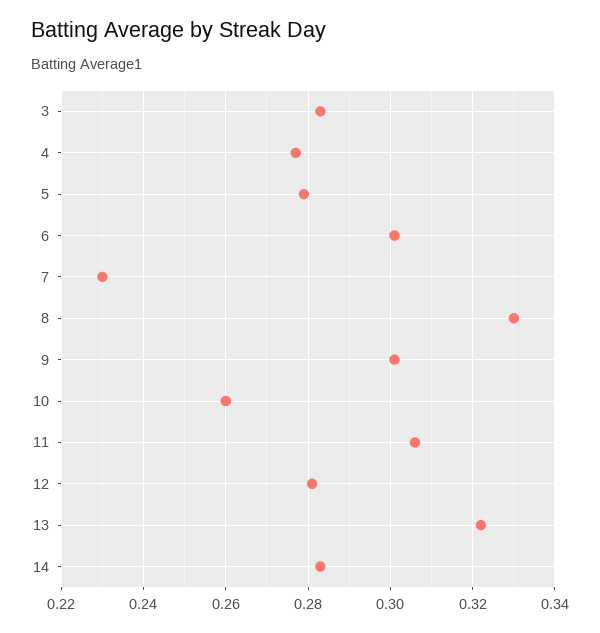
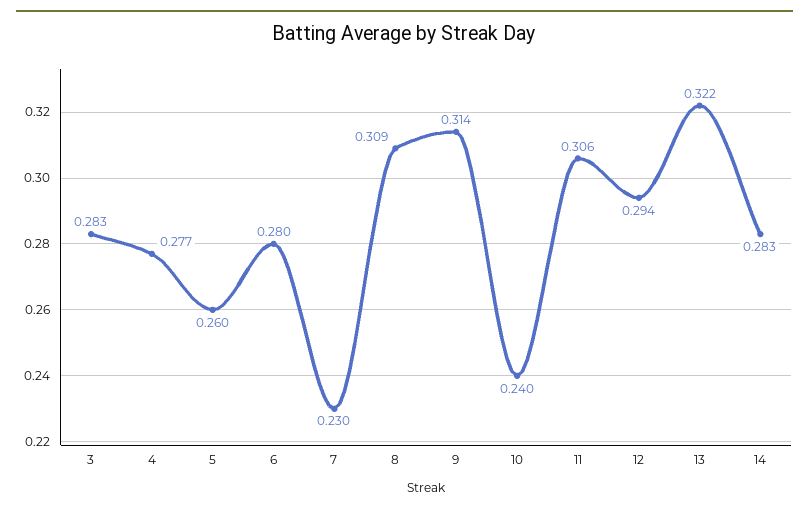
5: 0.28 -> 0.26
6: 0.3 -> 0.28
8: 0.33 -> 0.309
9: 0.3 -> 0.314
10: 0.26 -> 0.24
12: 0.28 -> 0.294

